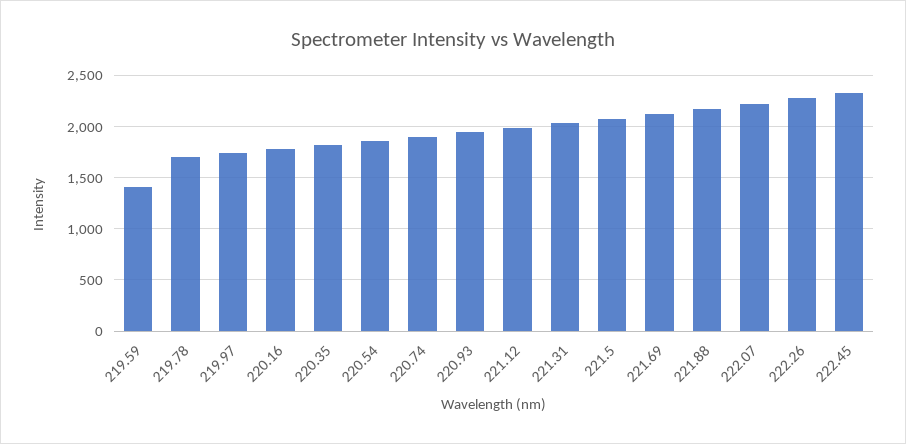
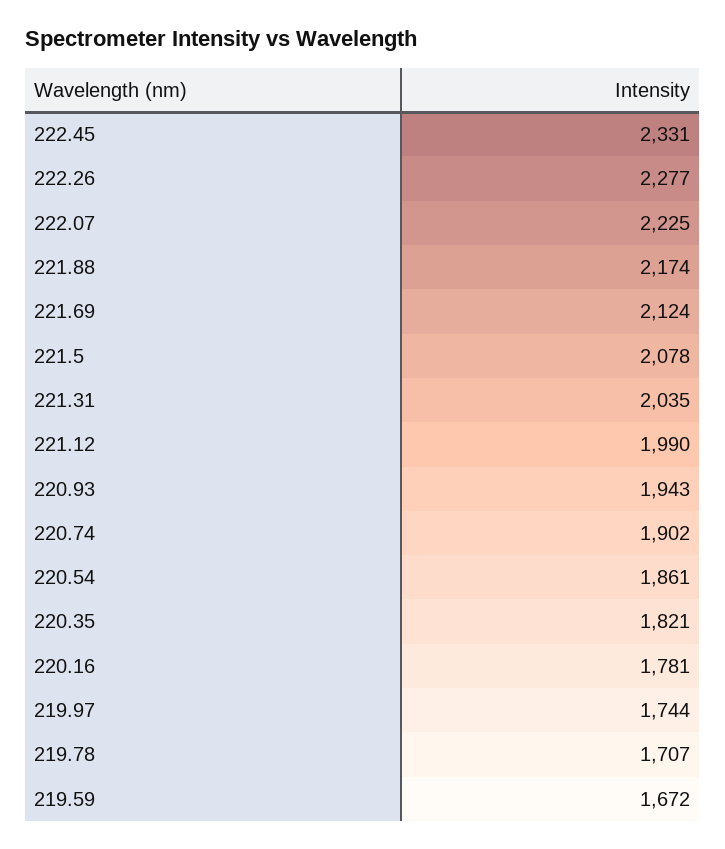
219.59: 1400 -> 1672

